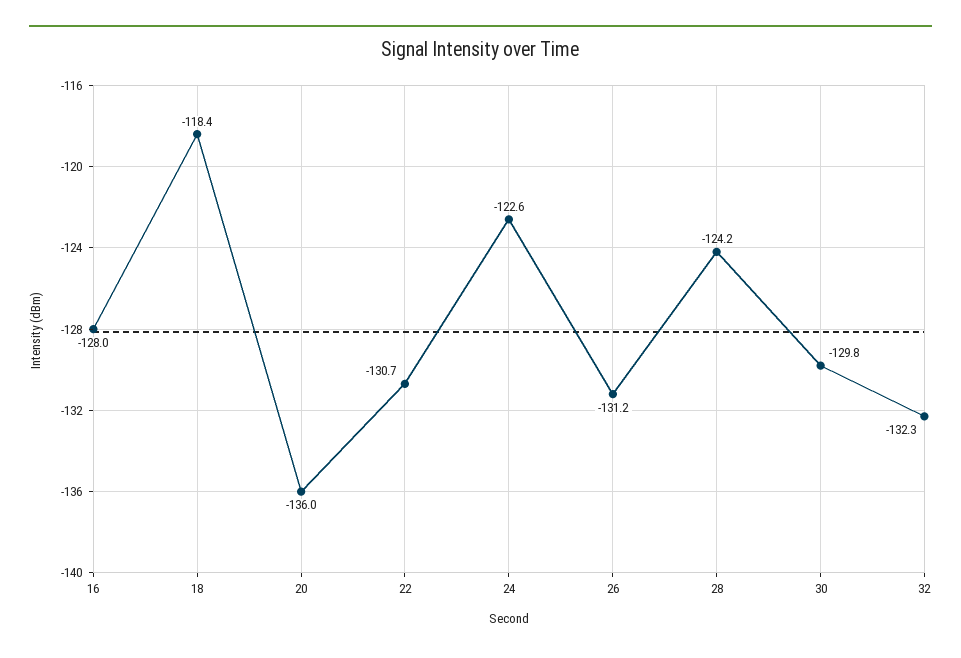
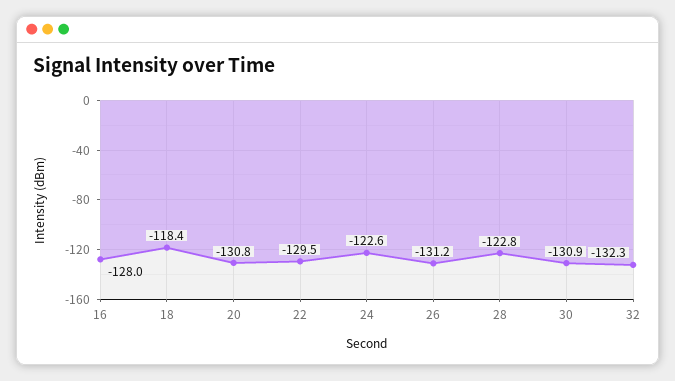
20: -136 -> -130.8
22: -130.7 -> -129.5
28: -124.2 -> -122.8
30: -129.8 -> -130.9

